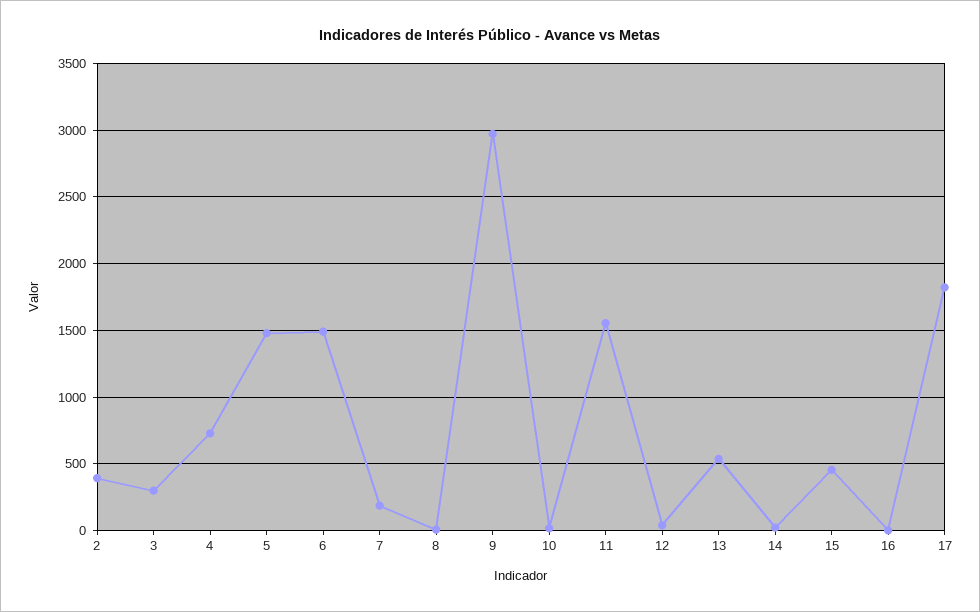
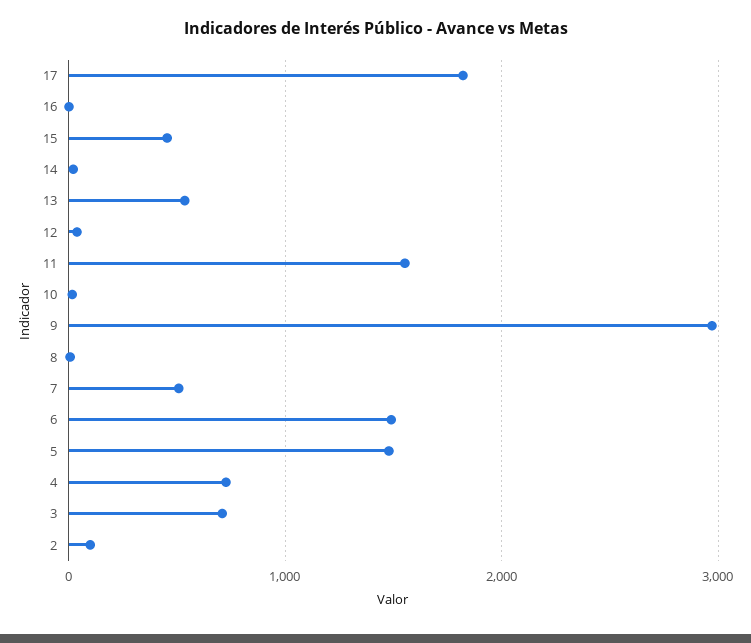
2: 400 -> 100
3: 300 -> 700
7: 200 -> 500

